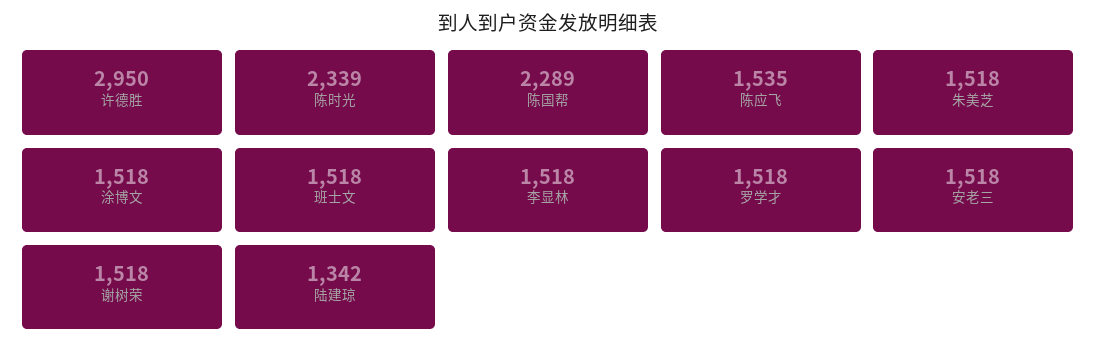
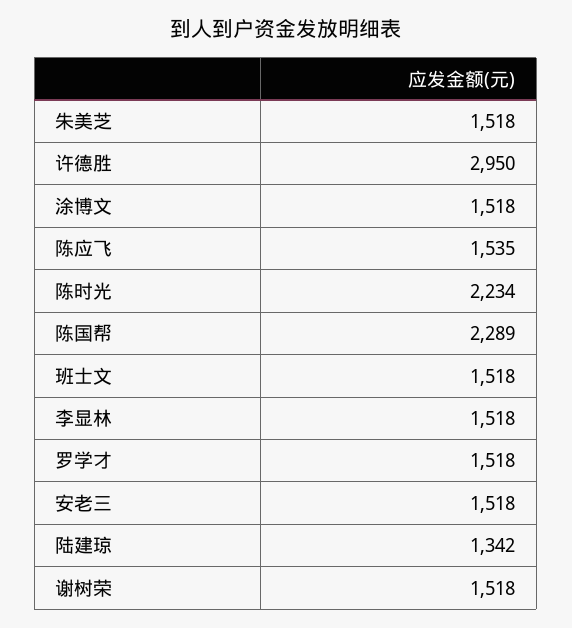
陈时光: 2339 -> 2234

